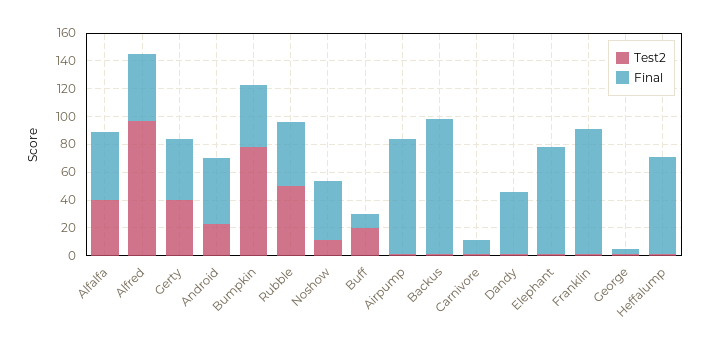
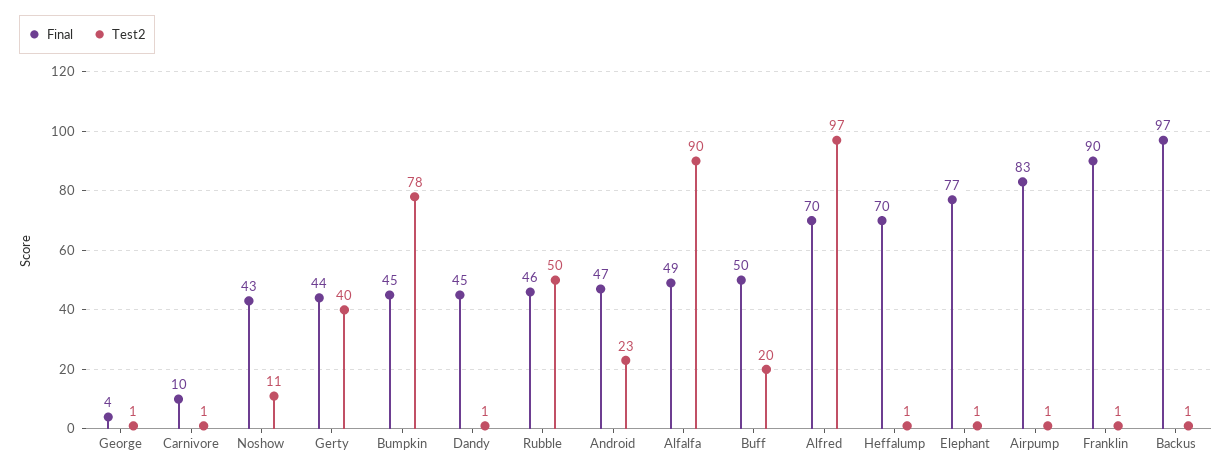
Test2, Alfalfa: 40 -> 90
Final, Alfred: 50 -> 70
Final, Buff: 10 -> 50

